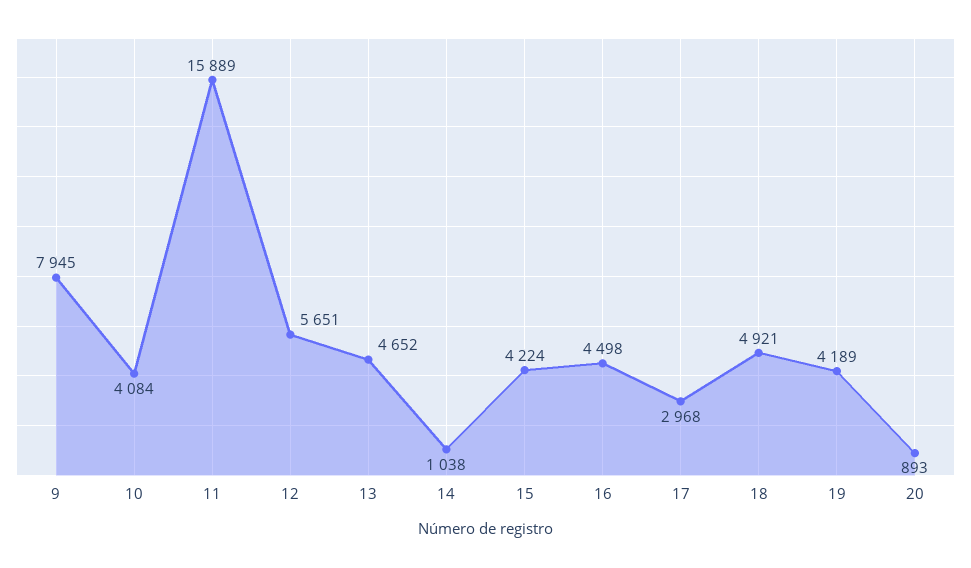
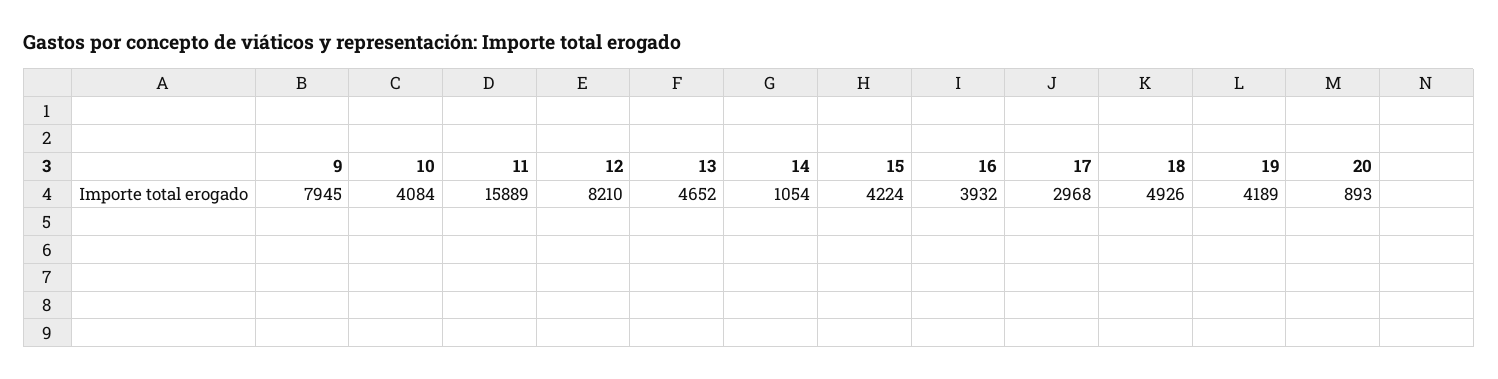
12: 5651 -> 8210
14: 1038 -> 1054
16: 4498 -> 3932
18: 4921 -> 4926

